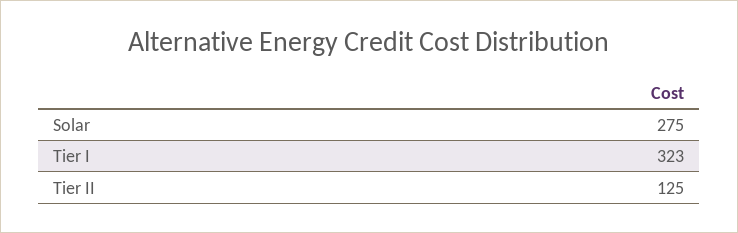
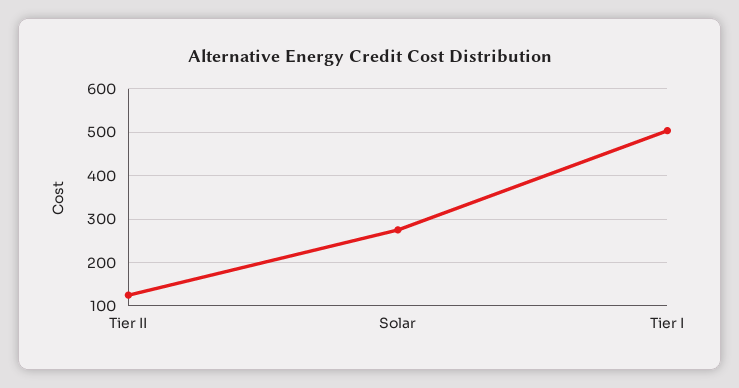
Tier I: 323 -> 500

